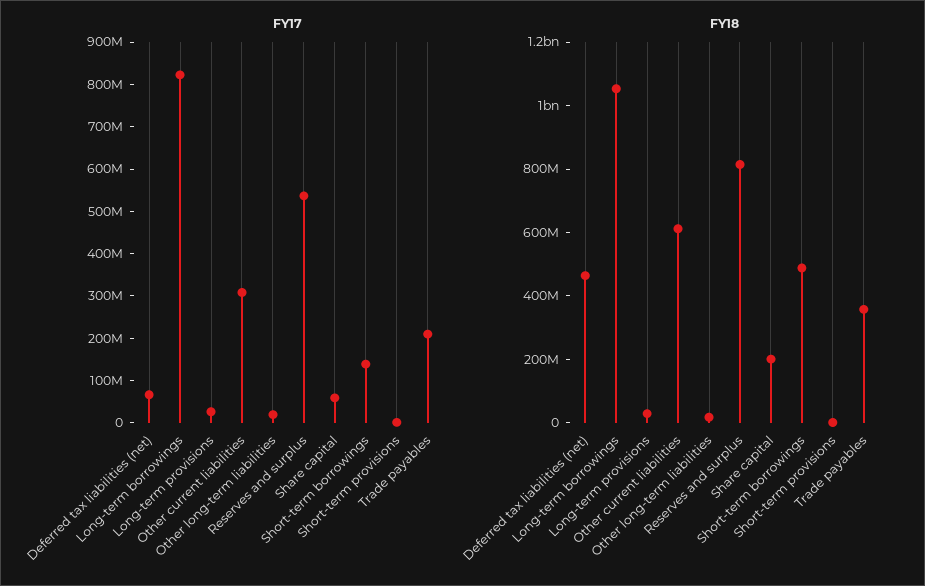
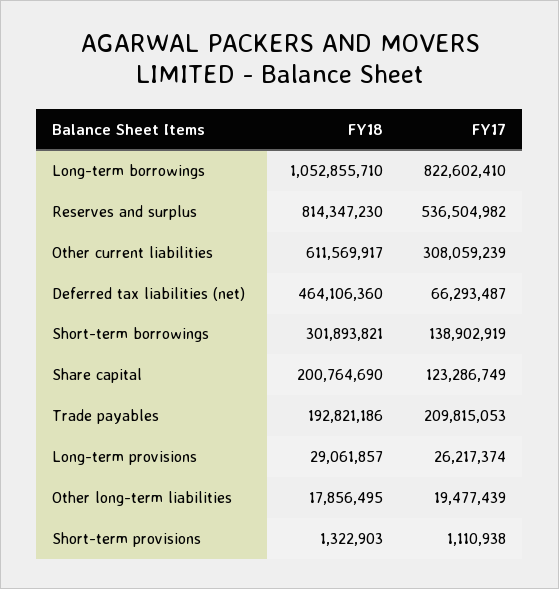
FY17, Share capital: 60000000 -> 123286749
FY18, Short-term borrowings: 500000000 -> 301893821
FY18, Trade payables: 350000000 -> 192821186

